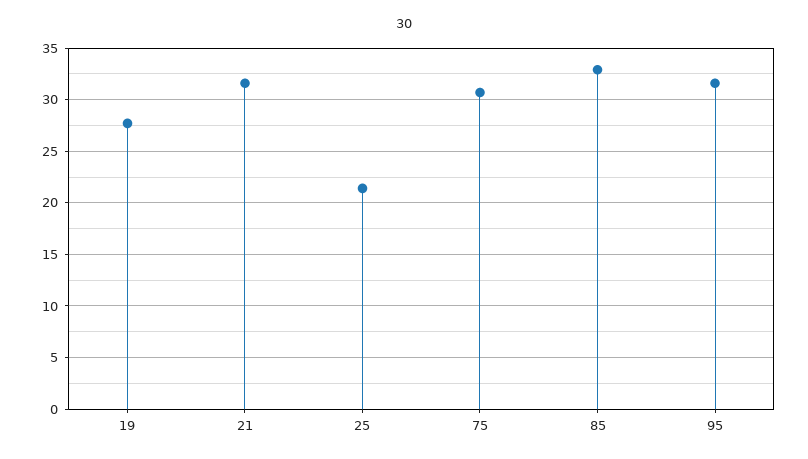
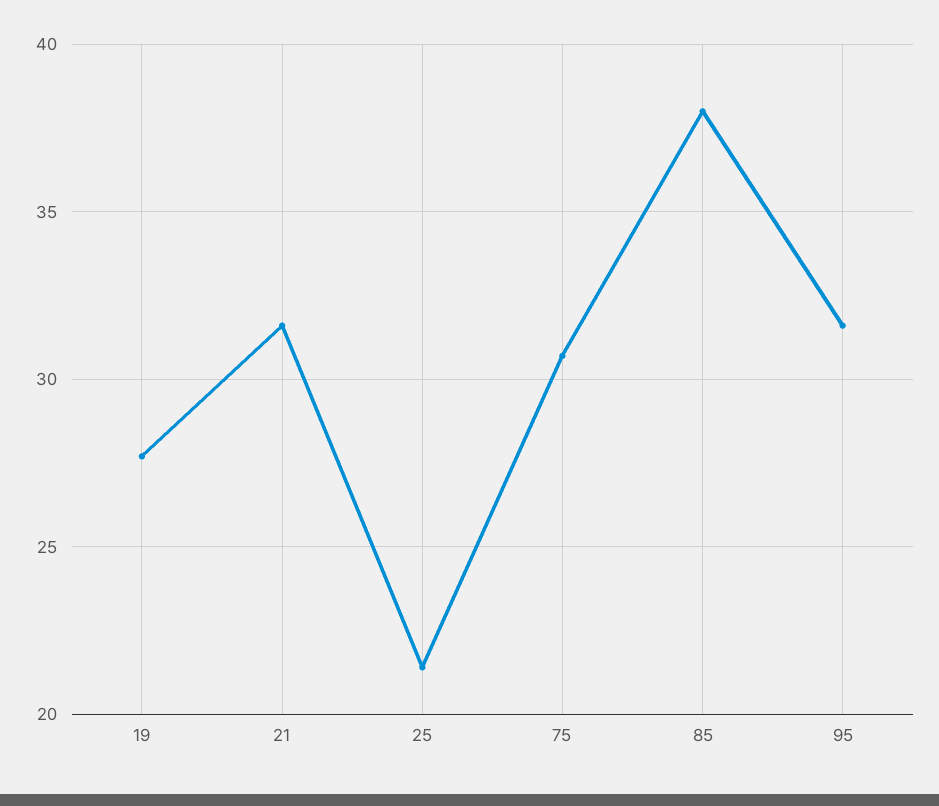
85: 33 -> 38

